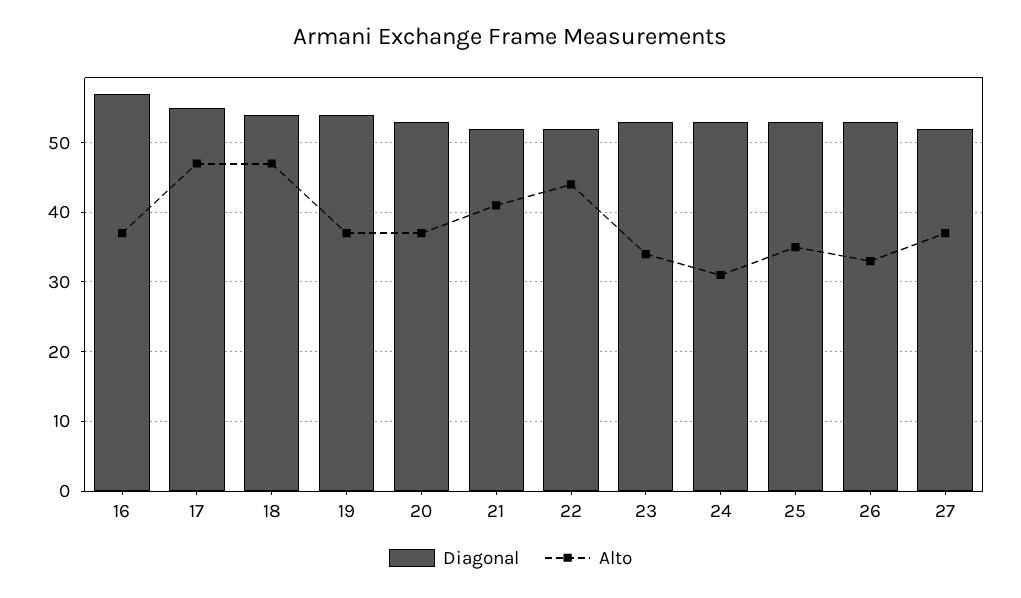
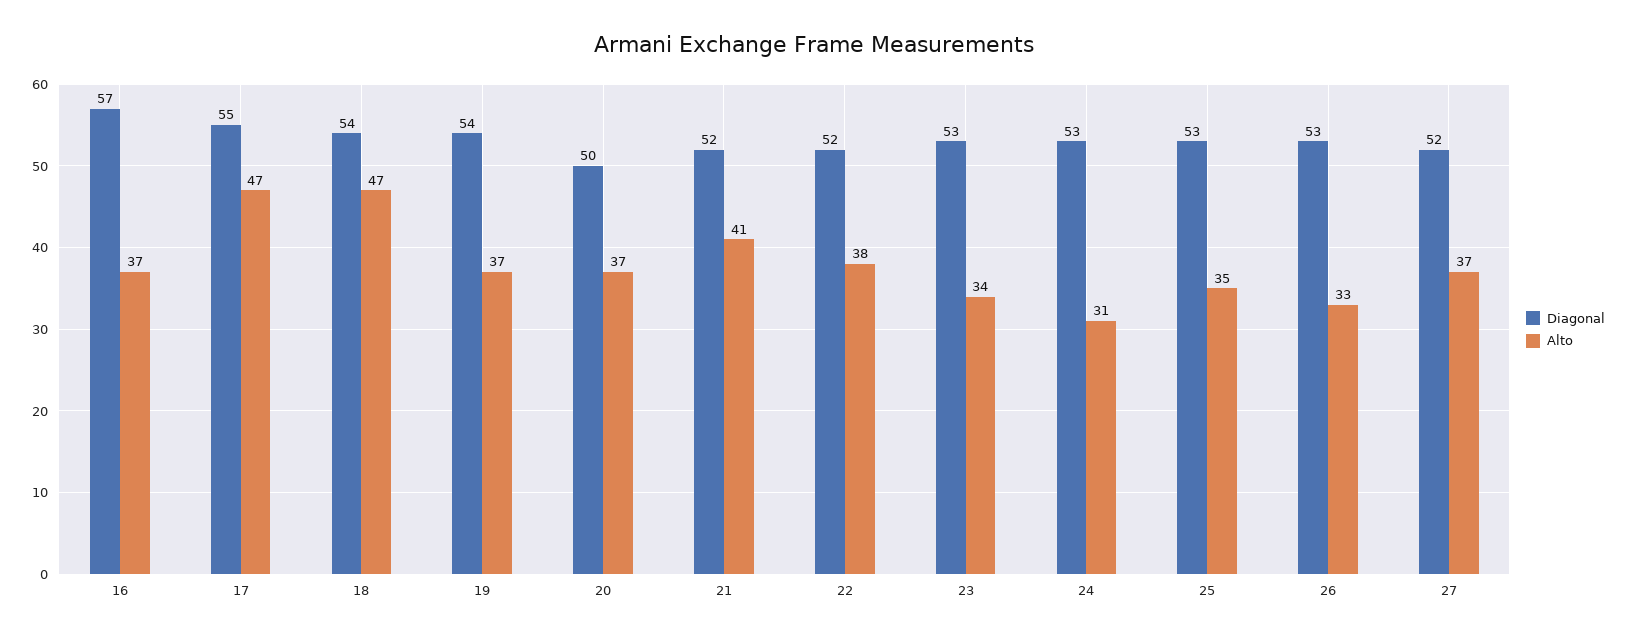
Diagonal, 20: 53 -> 50
Alto, 22: 44 -> 38

